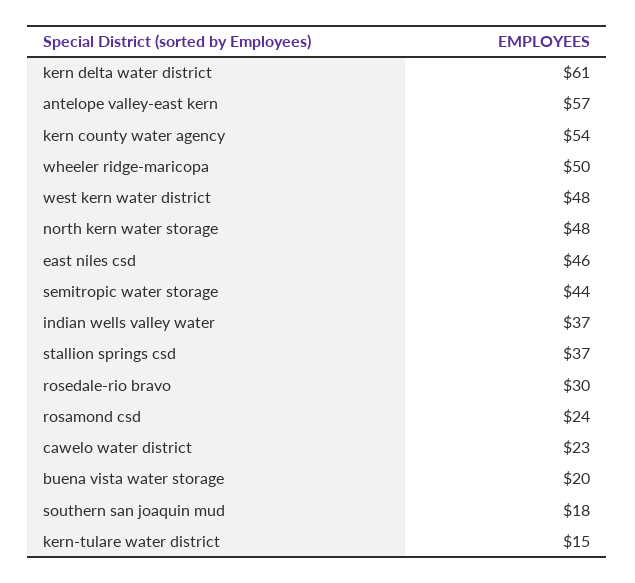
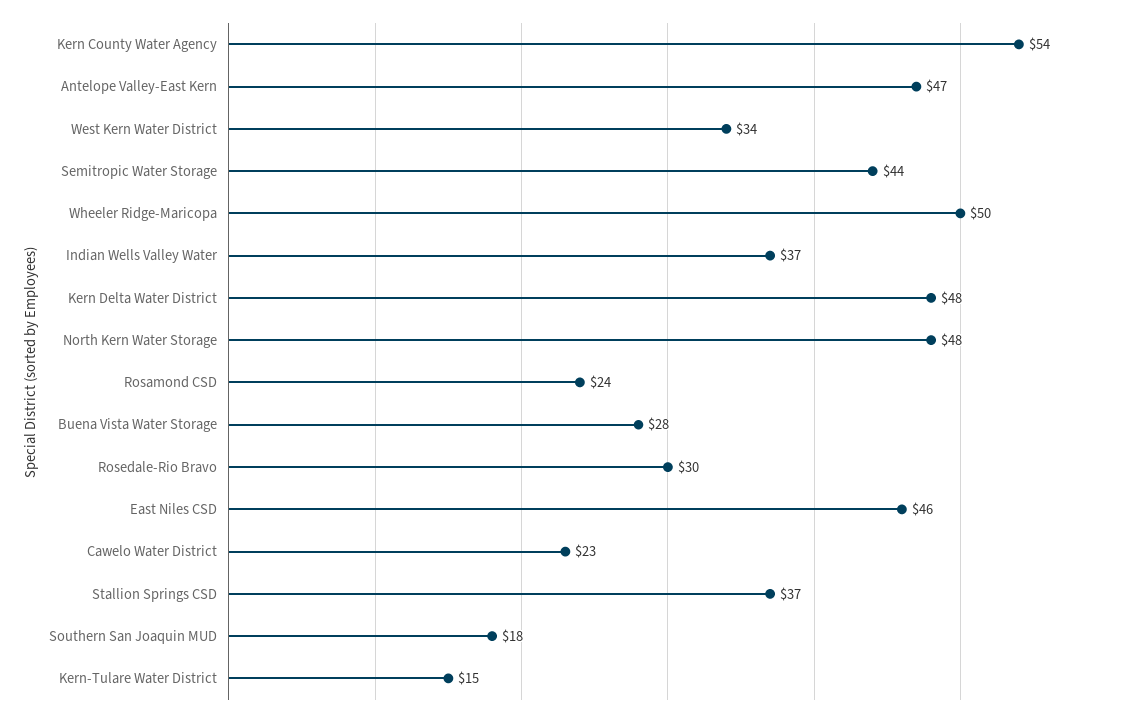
kern delta water district: 61 -> 48
antelope valley-east kern: 57 -> 47
west kern water district: 48 -> 34
buena vista water storage: 20 -> 28

